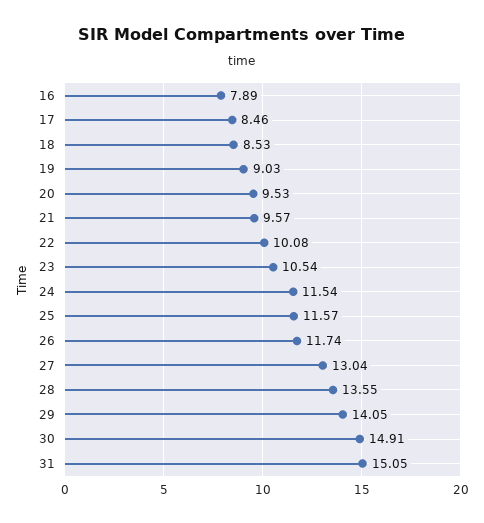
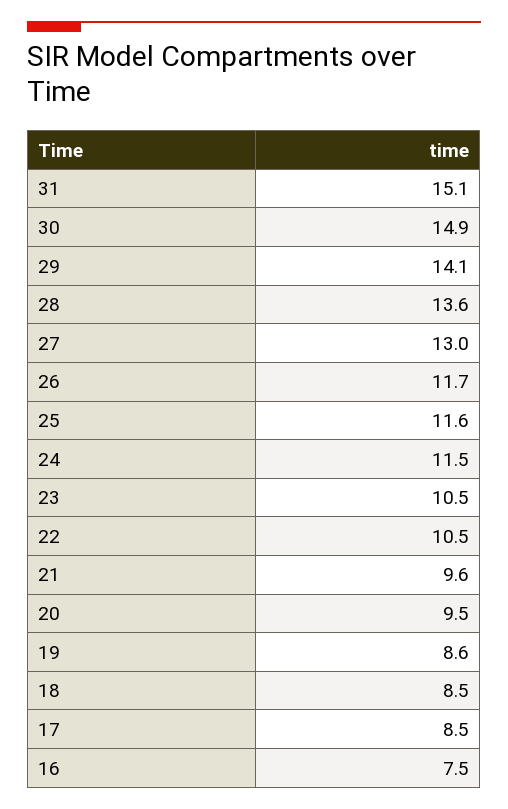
16: 7.89 -> 7.5
19: 9.03 -> 8.6
22: 10.08 -> 10.5

